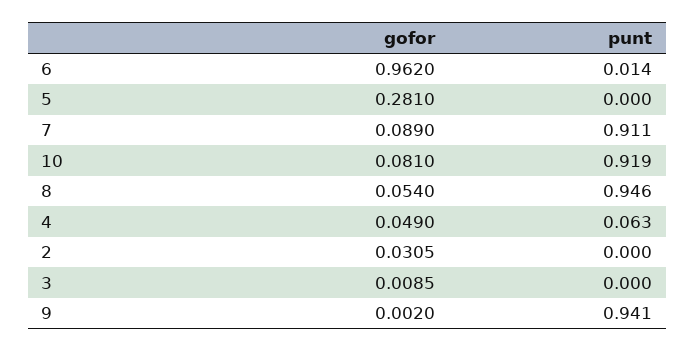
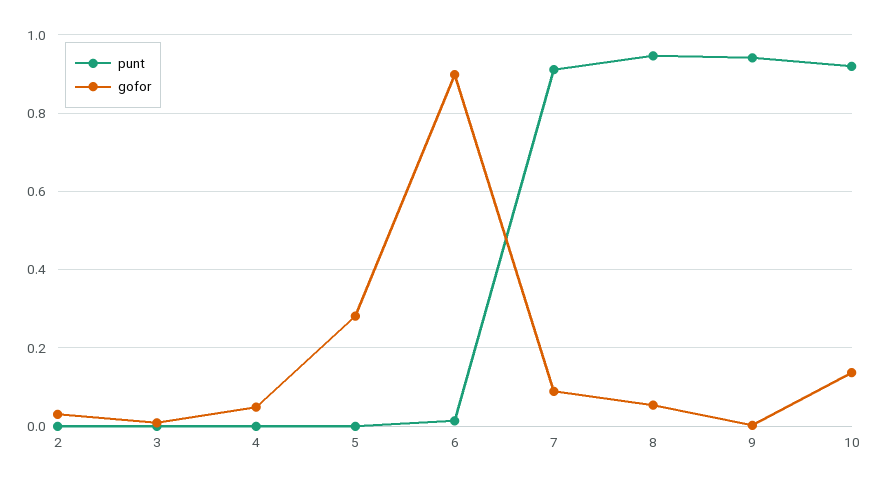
gofor, 6: 0.962 -> 0.9
gofor, 10: 0.081 -> 0.14
punt, 4: 0.063 -> 0

